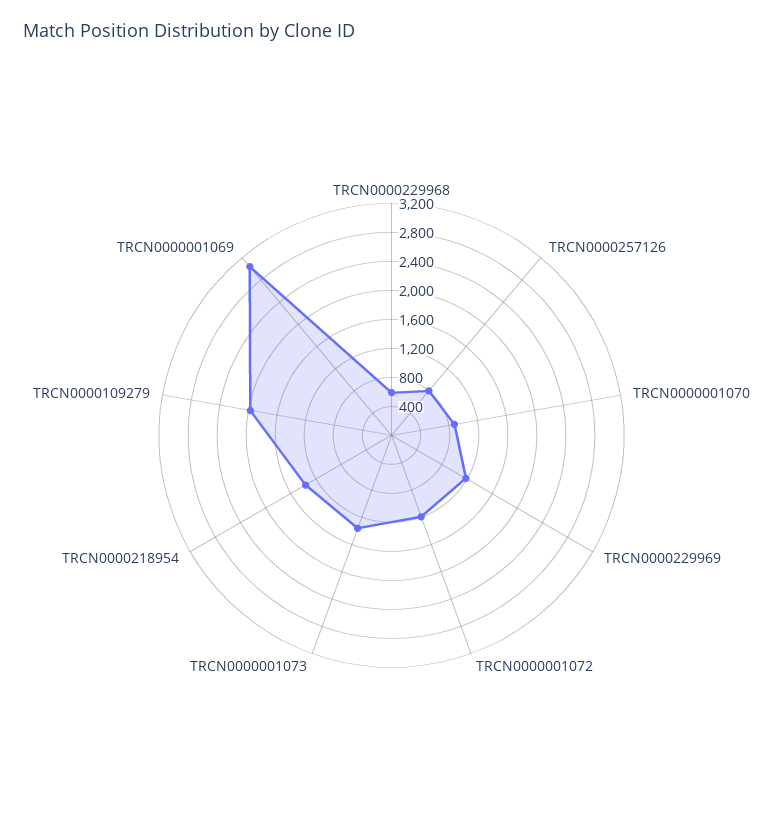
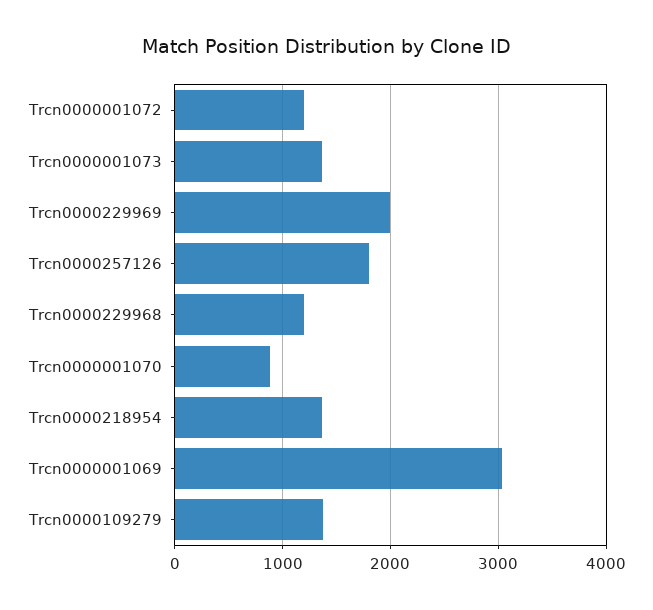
TRCN0000229968: 600 -> 1200
TRCN0000257126: 800 -> 1800
TRCN0000229969: 1200 -> 2000
TRCN0000109279: 2000 -> 1400

